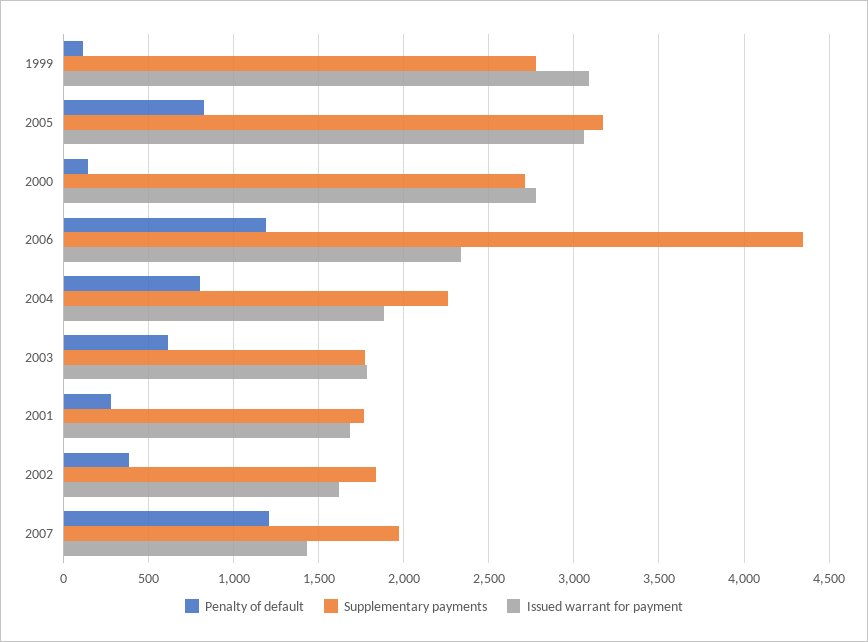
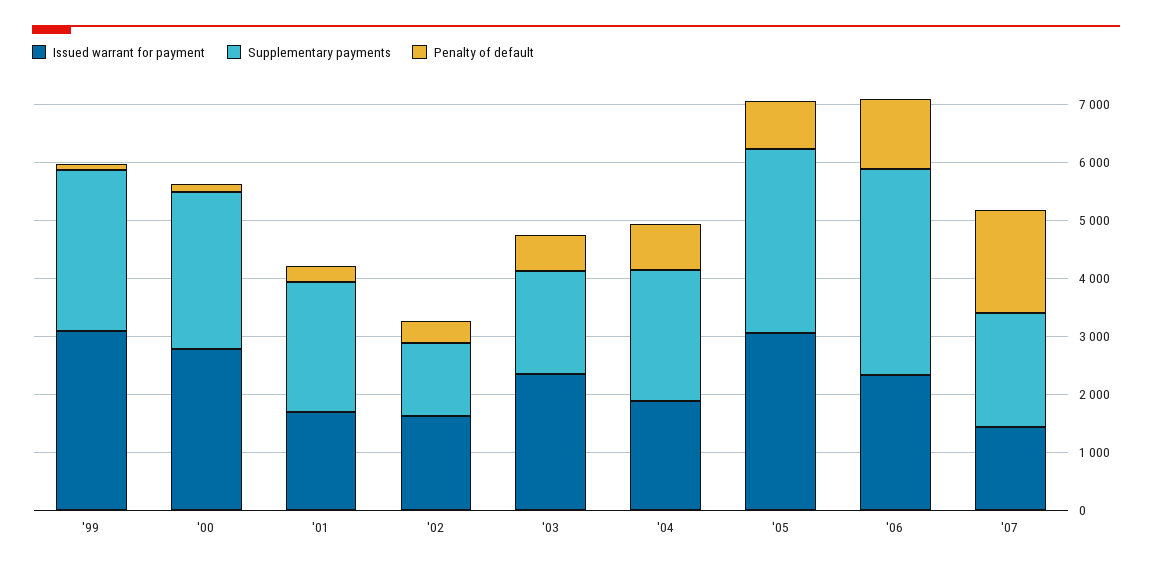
Supplementary payments, 2006: 4350 -> 3600
Issued warrant for payment, 2003: 1800 -> 2400
Supplementary payments, 2001: 1750 -> 2200
Supplementary payments, 2002: 1850 -> 1200
Penalty of default, 2007: 1200 -> 1800

